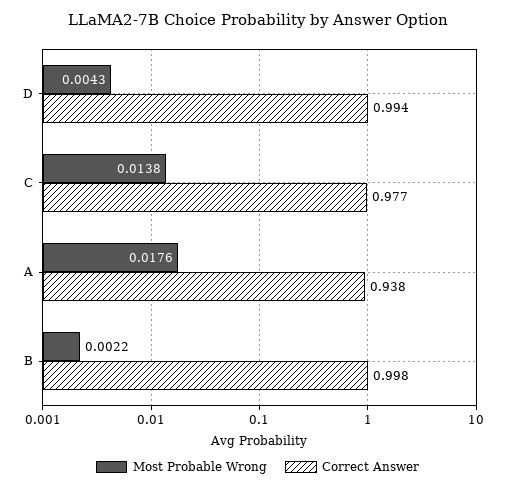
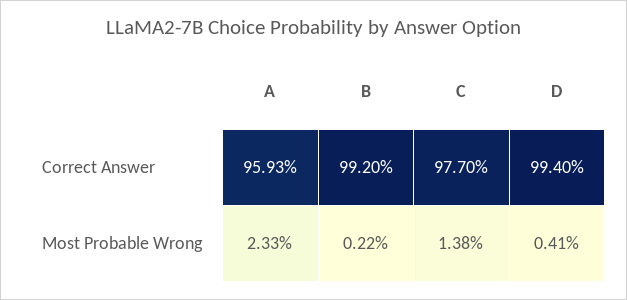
Most Probable Wrong, D: 0.0043 -> 0.0041
Most Probable Wrong, A: 0.0176 -> 0.0233
Correct Answer, A: 0.938 -> 0.9593
Correct Answer, B: 0.998 -> 0.992

